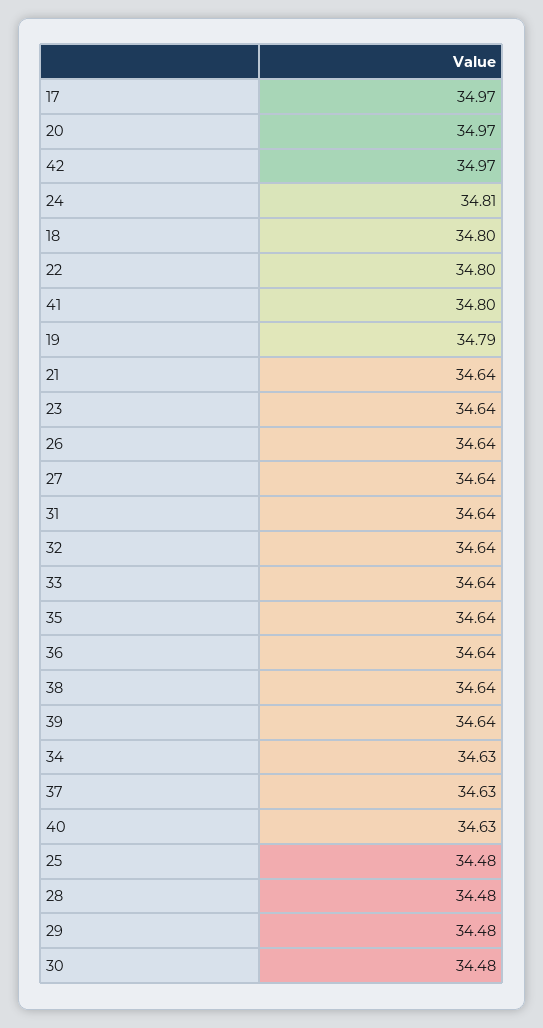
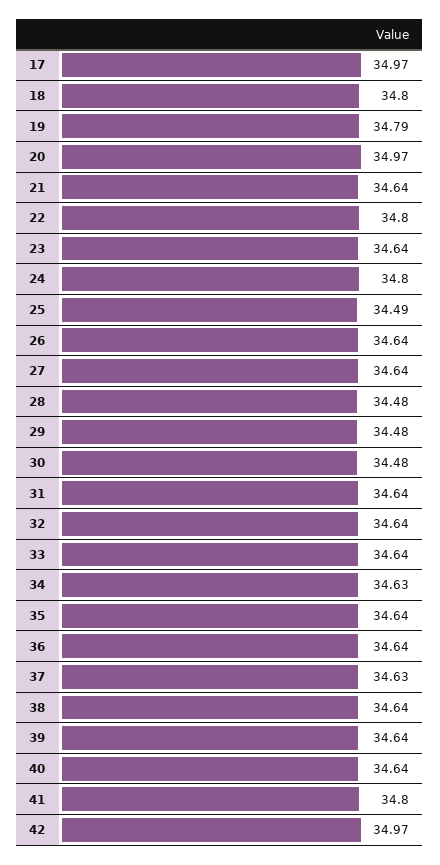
24: 34.81 -> 34.8
40: 34.63 -> 34.64
25: 34.48 -> 34.49

